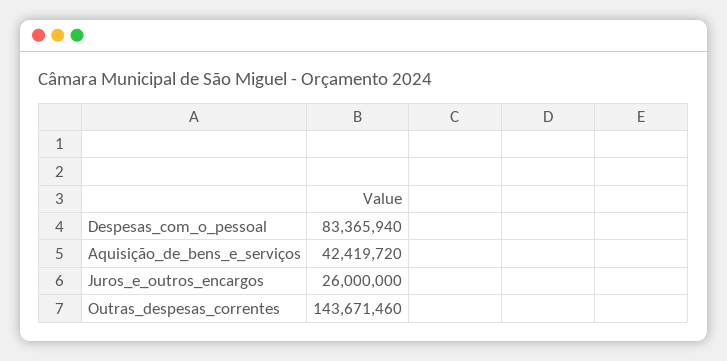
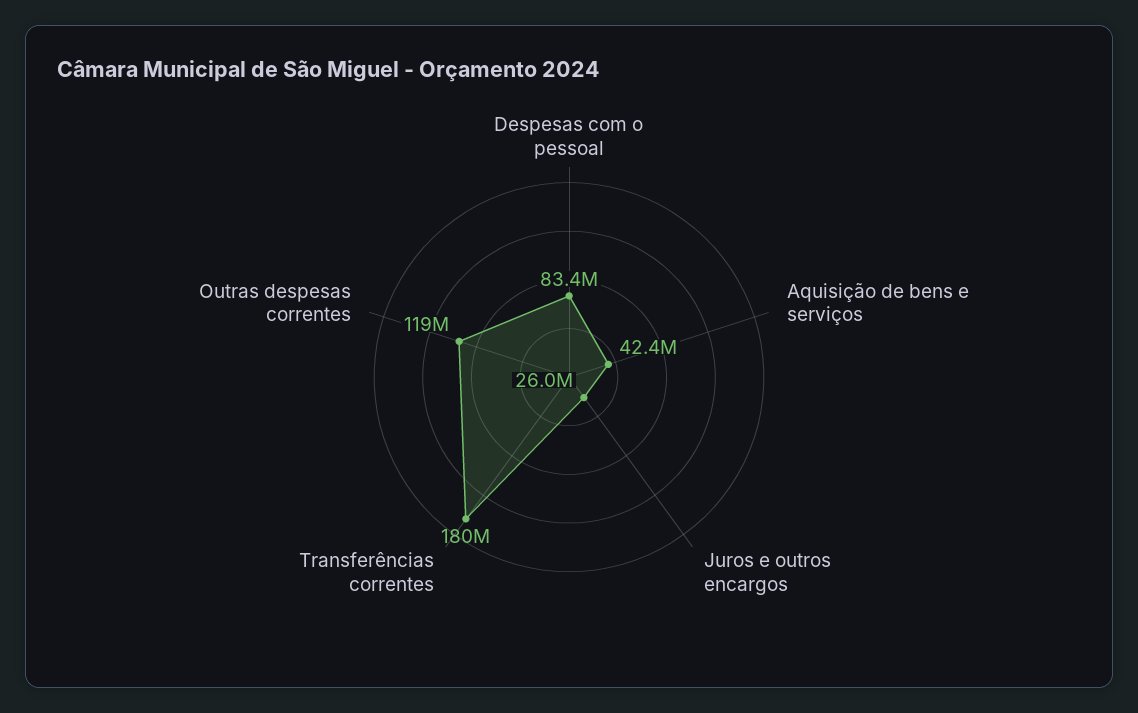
Outras_despesas_correntes: 143671460 -> 119000000
Transferências correntes: none -> 180000000

